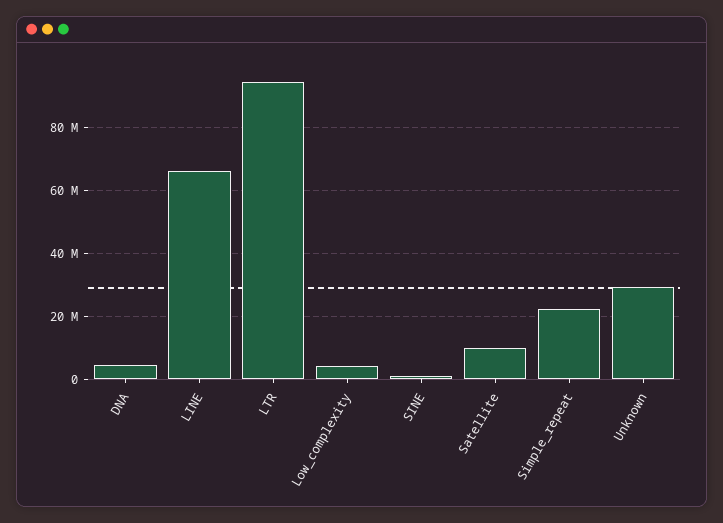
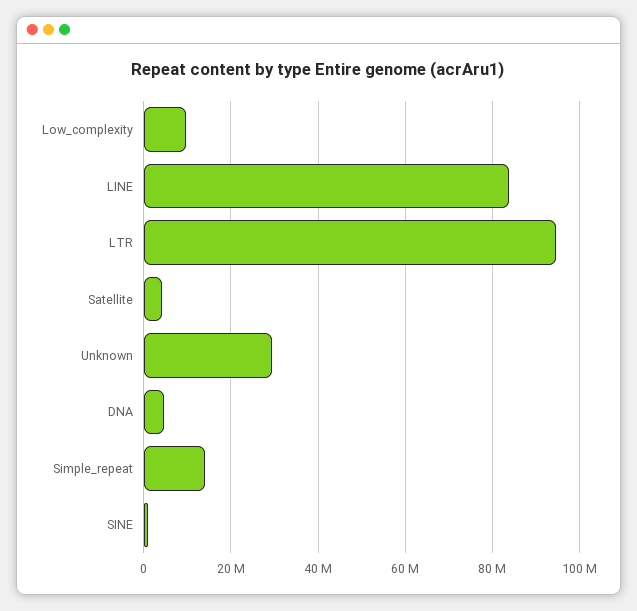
LINE: 66000000 -> 84000000
Low_complexity: 4000000 -> 10000000
Satellite: 10000000 -> 4000000
Simple_repeat: 22000000 -> 14000000

